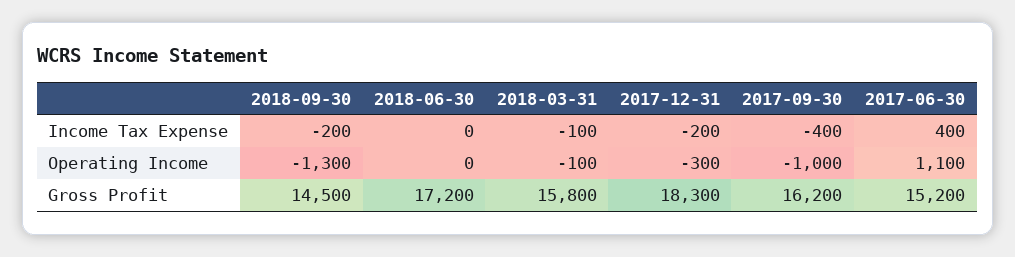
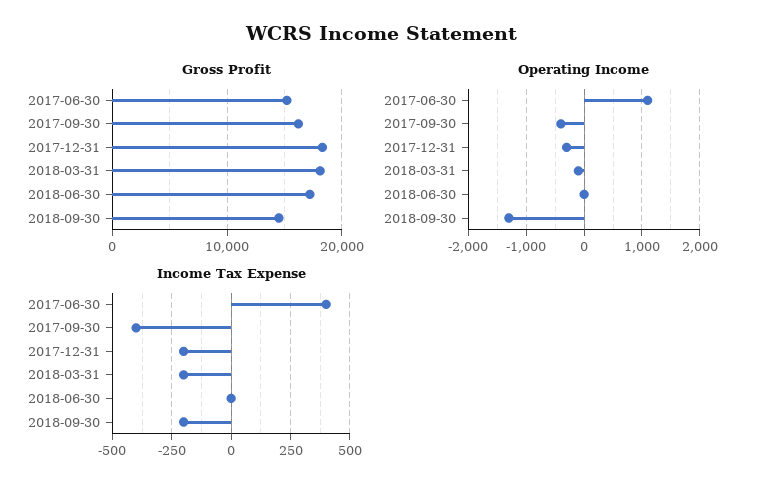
Income Tax Expense, 2018-03-31: -100 -> -200
Operating Income, 2017-09-30: -1000 -> -400
Gross Profit, 2018-03-31: 15800 -> 18000

